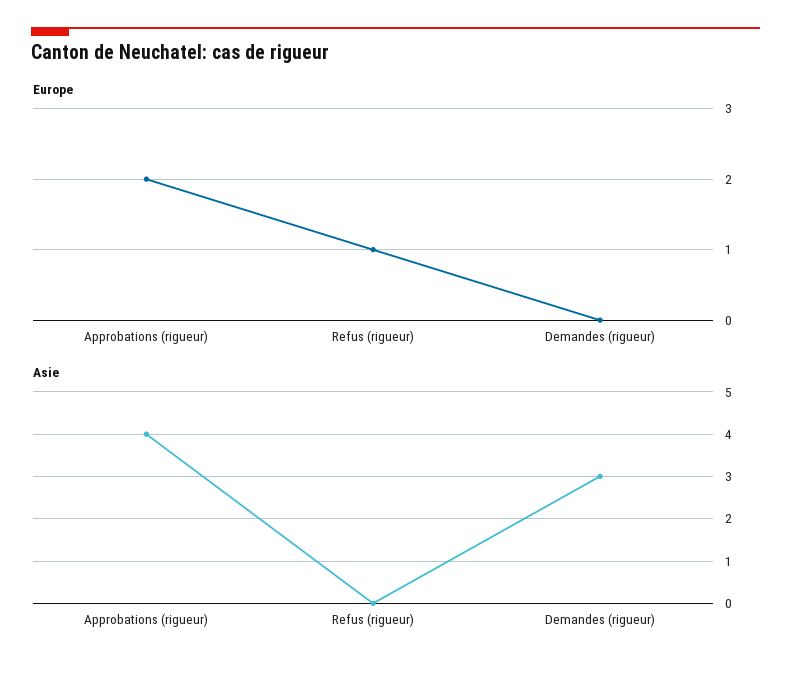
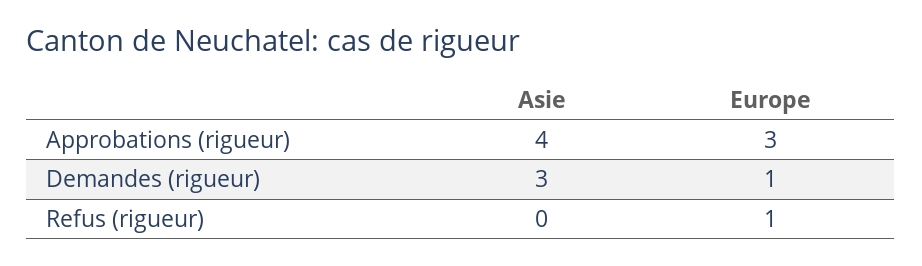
Europe, Approbations (rigueur): 2 -> 3
Europe, Demandes (rigueur): 0 -> 1

